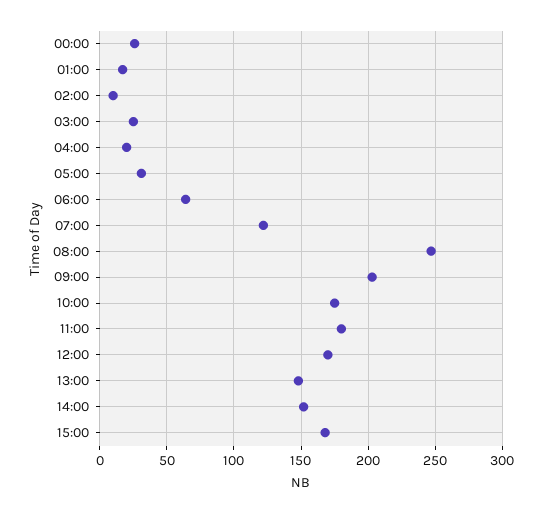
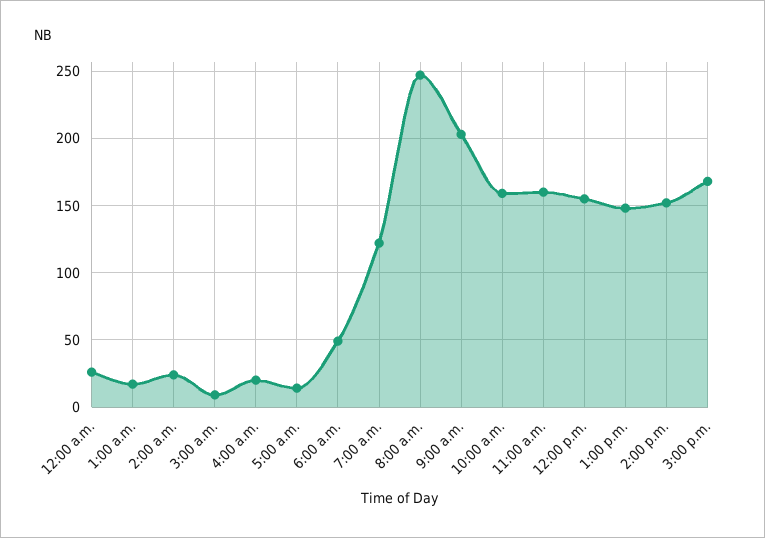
02:00: 10 -> 25
03:00: 25 -> 10
05:00: 30 -> 15
06:00: 65 -> 50
10:00: 175 -> 160
11:00: 180 -> 160
12:00: 170 -> 155

